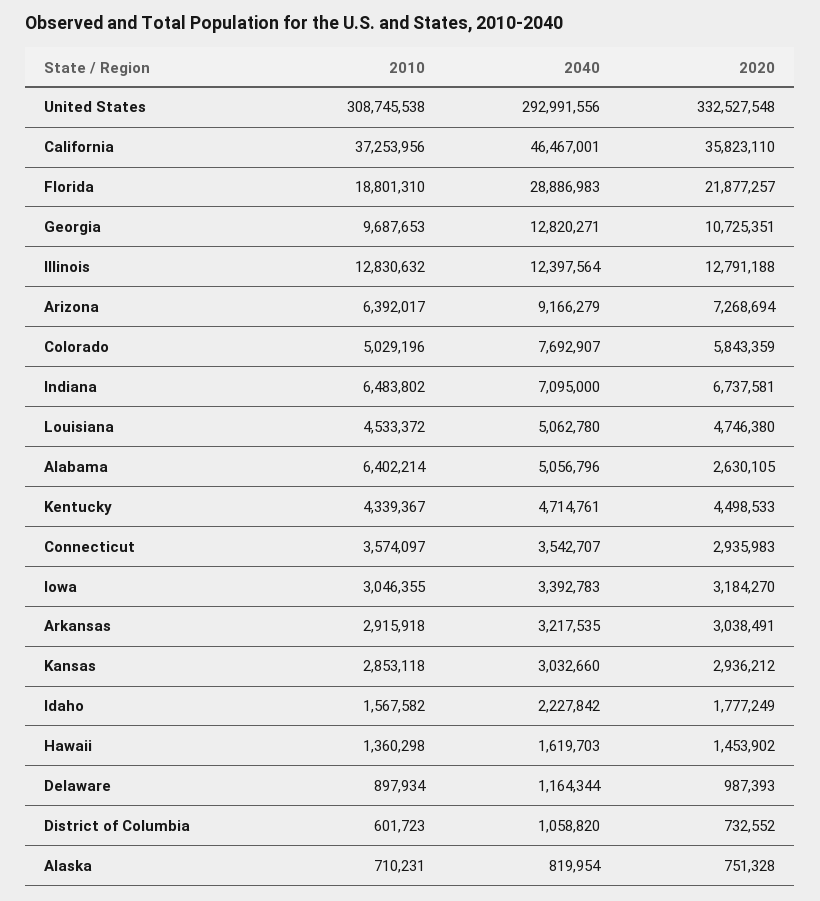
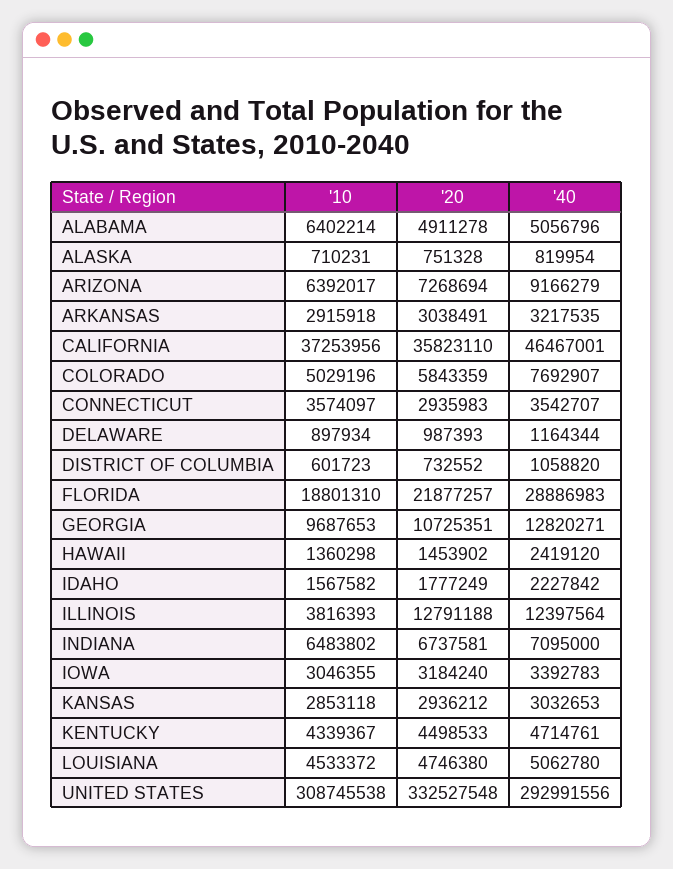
2010, Illinois: 12830632 -> 3816393
2020, Alabama: 2630105 -> 4911278
2020, Iowa: 3184270 -> 3184240
2040, Kansas: 3032660 -> 3032653
2040, Hawaii: 1619703 -> 2419120

